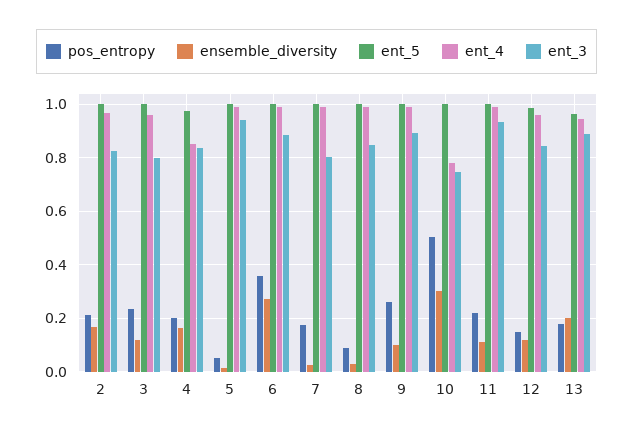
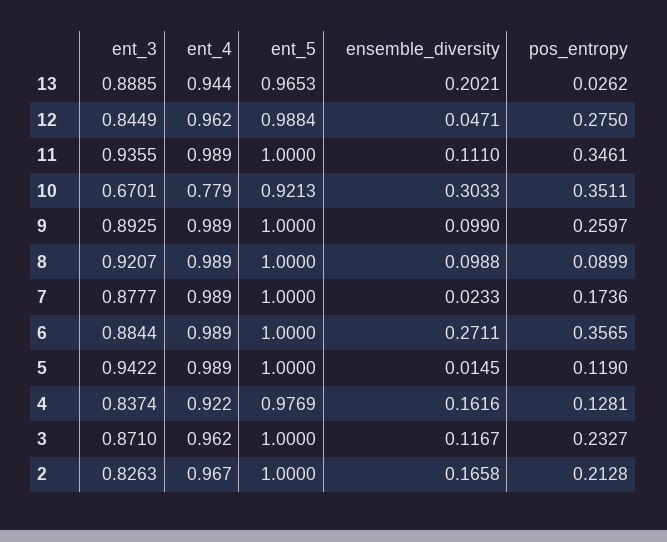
ent_3, 3: 0.8 -> 0.871
pos_entropy, 4: 0.2 -> 0.1281
ent_4, 4: 0.85 -> 0.922
pos_entropy, 5: 0.05 -> 0.119
ent_3, 7: 0.8 -> 0.8777
ensemble_diversity, 8: 0.025 -> 0.0988
ent_3, 8: 0.85 -> 0.9207
pos_entropy, 10: 0.5 -> 0.3511
ent_5, 10: 1 -> 0.9213
ent_3, 10: 0.75 -> 0.6701
pos_entropy, 11: 0.225 -> 0.3461
pos_entropy, 12: 0.15 -> 0.275
ensemble_diversity, 12: 0.125 -> 0.0471
pos_entropy, 13: 0.175 -> 0.0262

